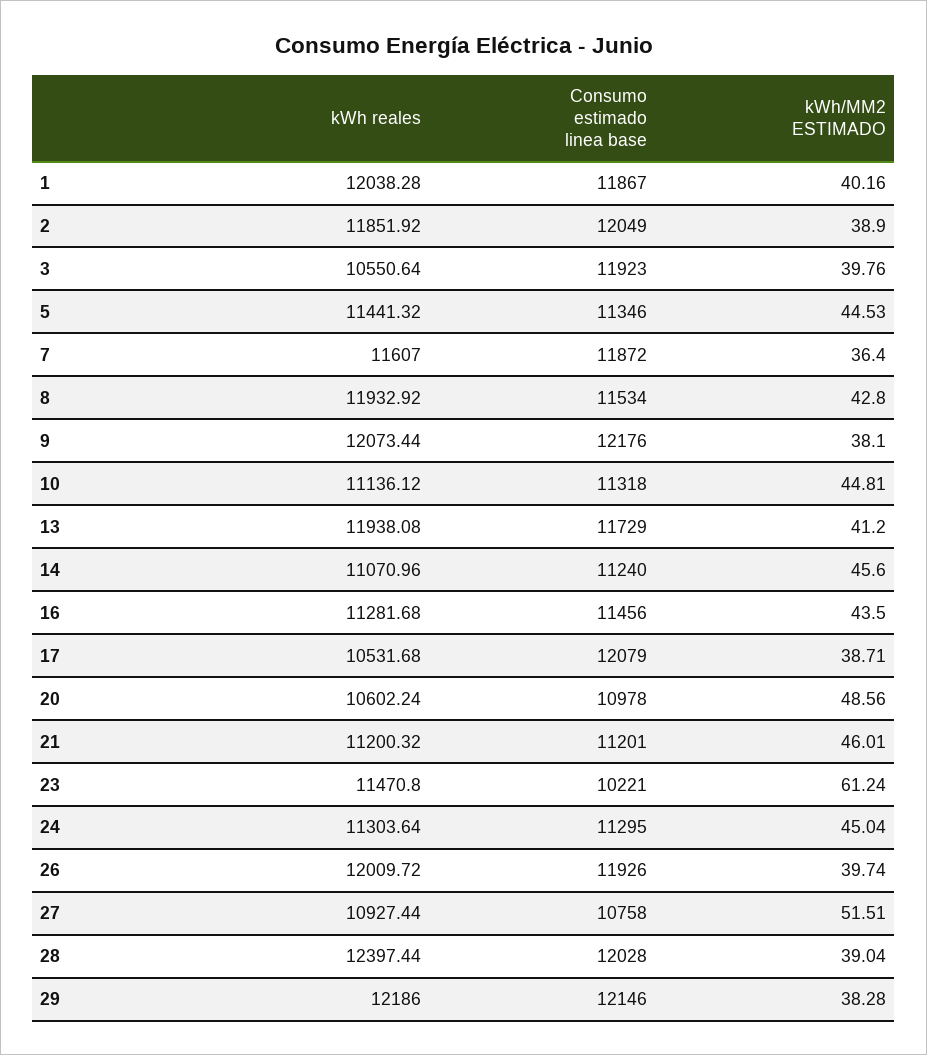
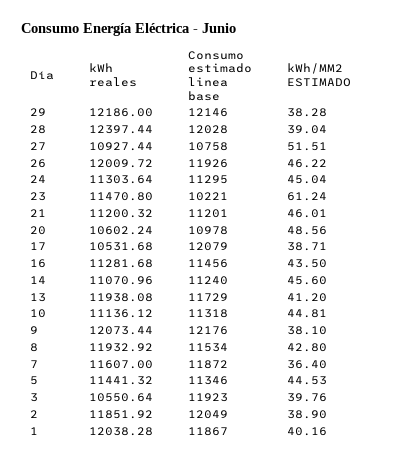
kWh/MM2 ESTIMADO, 26: 39.74 -> 46.22

